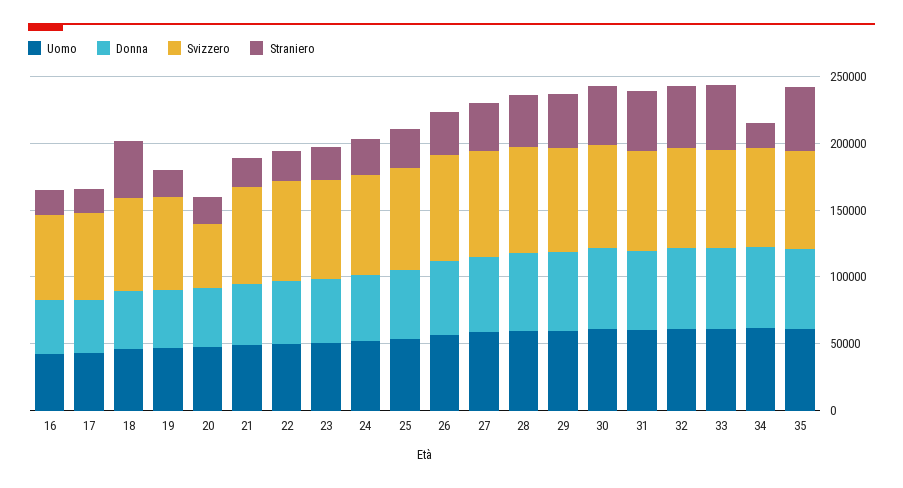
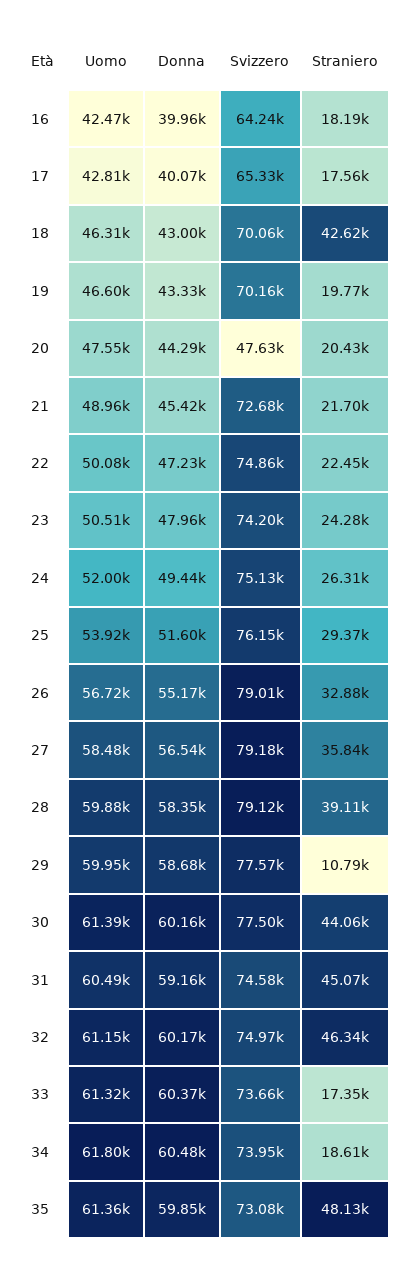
Straniero, 29: 40000 -> 10790
Straniero, 33: 50000 -> 17350

